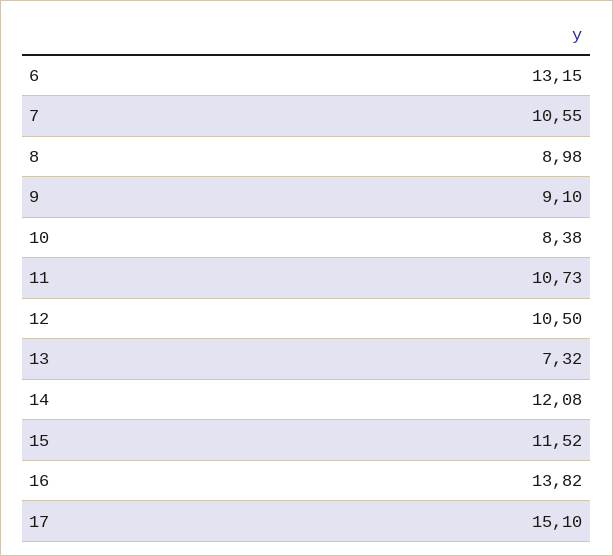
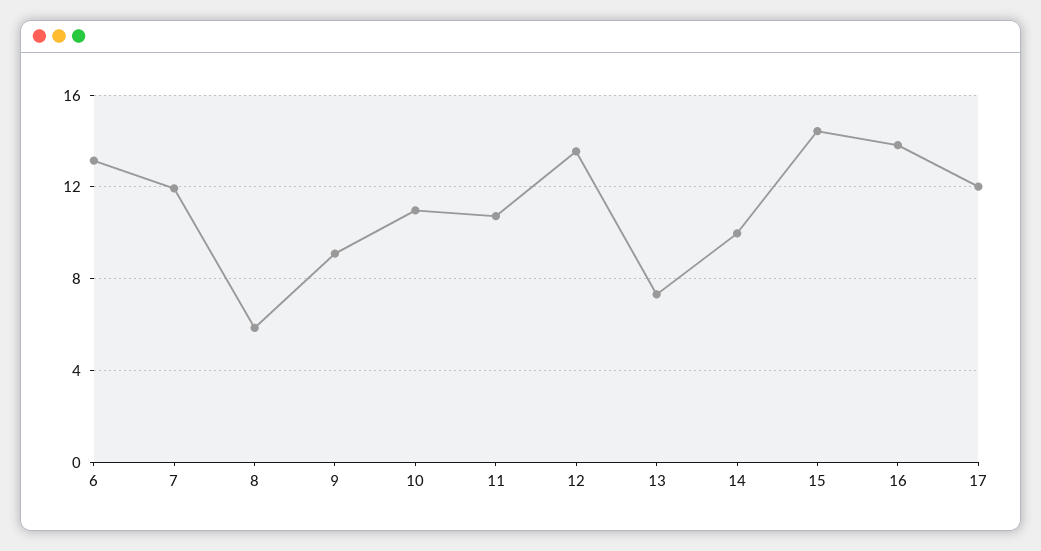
7: 10.55 -> 12
8: 8.98 -> 6
10: 8.38 -> 11
12: 10.5 -> 13.5
14: 12.08 -> 10
15: 11.52 -> 14.5
17: 15.1 -> 12

